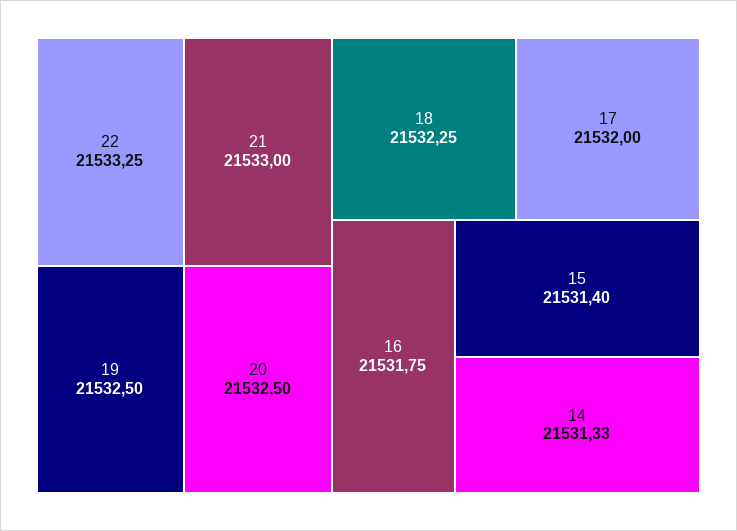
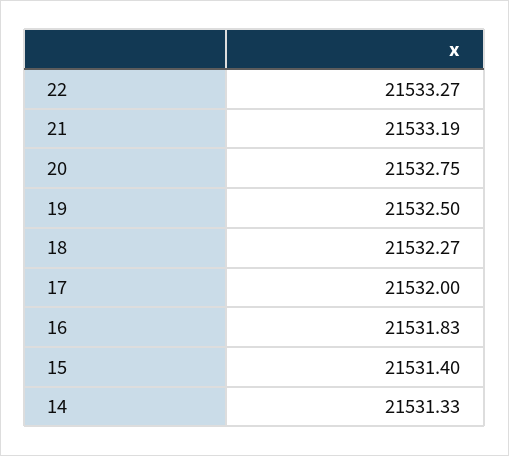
22: 21533.25 -> 21533.27
21: 21533 -> 21533.19
20: 21532.5 -> 21532.75
18: 21532.25 -> 21532.27
16: 21531.75 -> 21531.83

